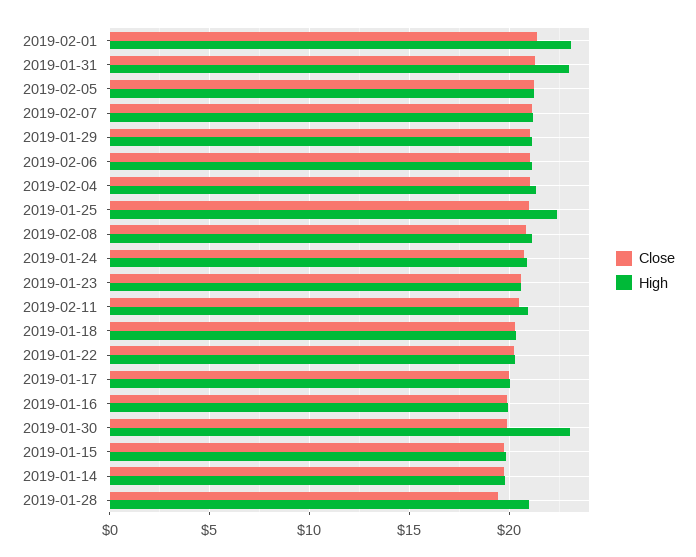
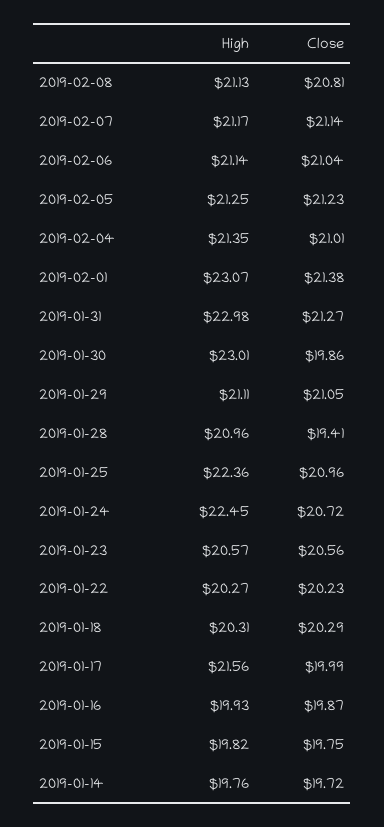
High, 2019-01-24: 21 -> 22.45
Close, 2019-02-11: 20.5 -> none
High, 2019-02-11: 21 -> none
High, 2019-01-17: 20 -> 21.56

